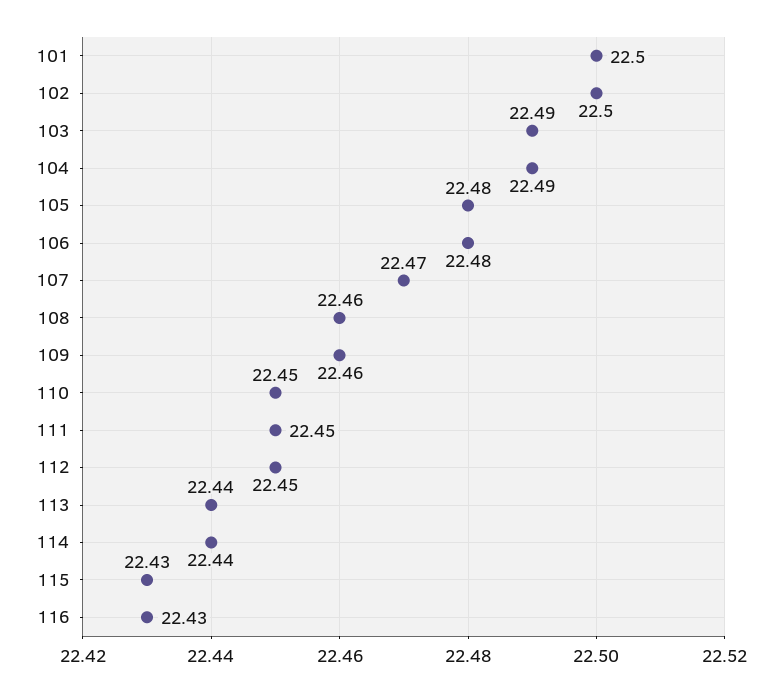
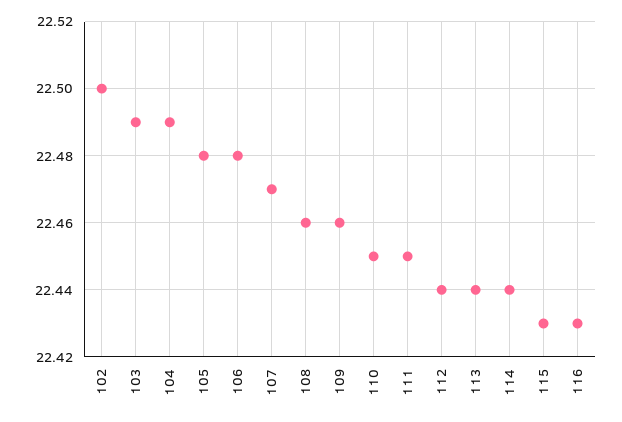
101: 22.5 -> none
112: 22.45 -> 22.44

